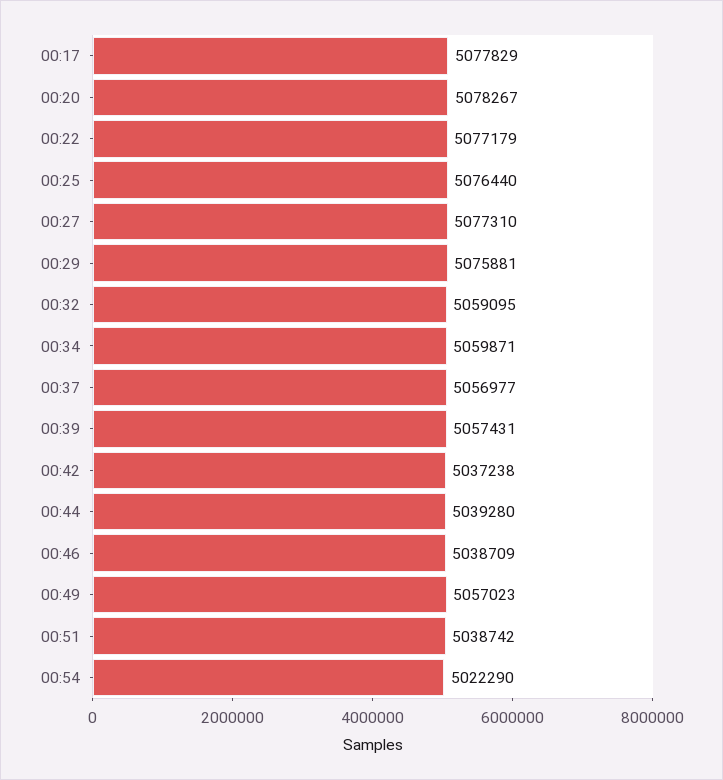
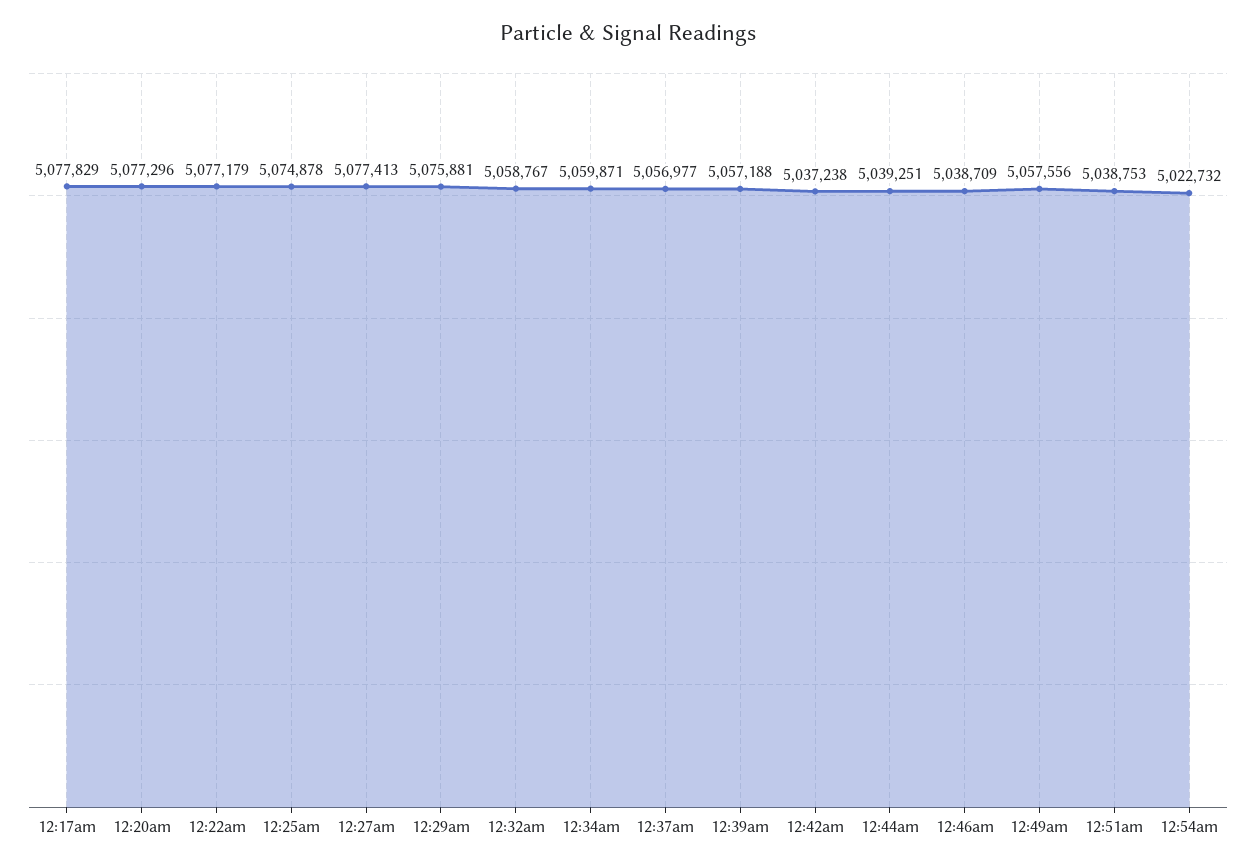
00:20: 5078267 -> 5077296
00:25: 5076440 -> 5074878
00:27: 5077310 -> 5077413
00:32: 5059095 -> 5058767
00:39: 5057431 -> 5057188
00:44: 5039280 -> 5039251
00:49: 5057023 -> 5057556
00:51: 5038742 -> 5038753
00:54: 5022290 -> 5022732

